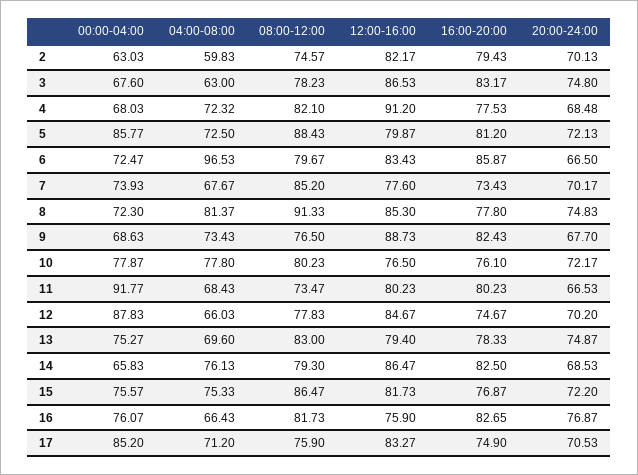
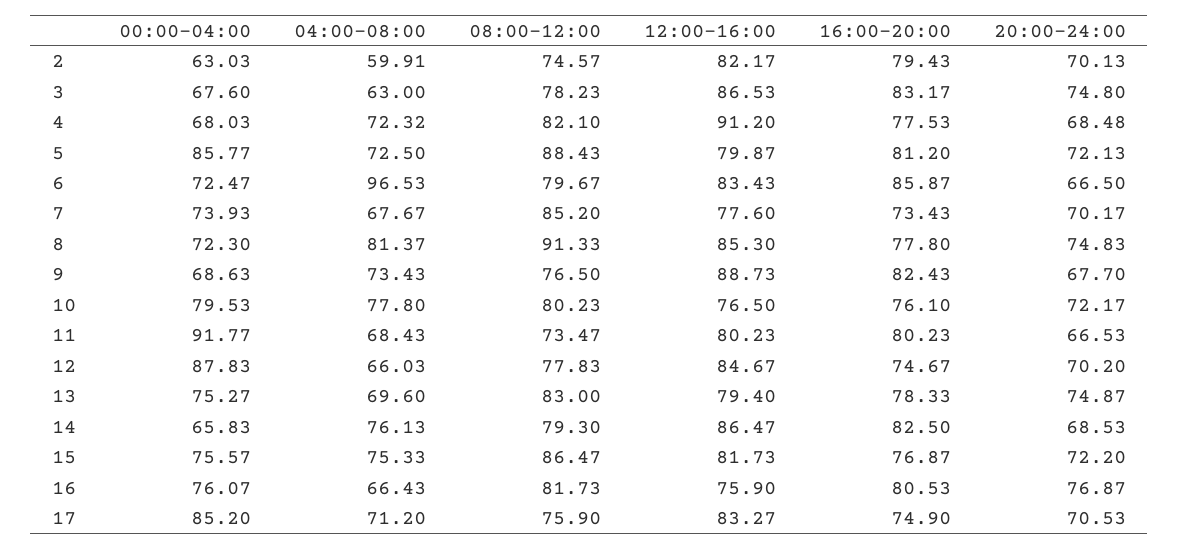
04:00-08:00, 2: 59.83 -> 59.91
00:00-04:00, 10: 77.87 -> 79.53
16:00-20:00, 16: 82.65 -> 80.53

